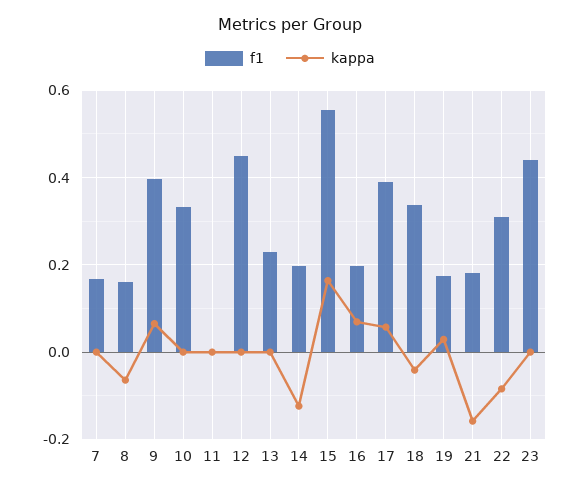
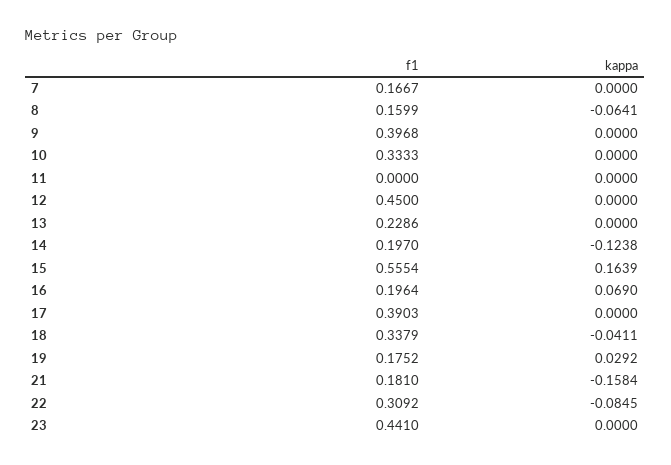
kappa, 9: 0.06 -> 0
kappa, 17: 0.06 -> 0

